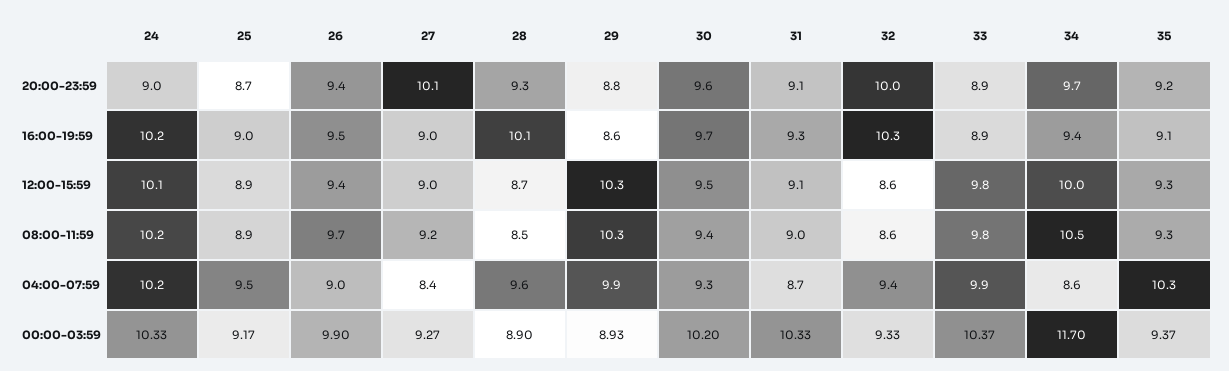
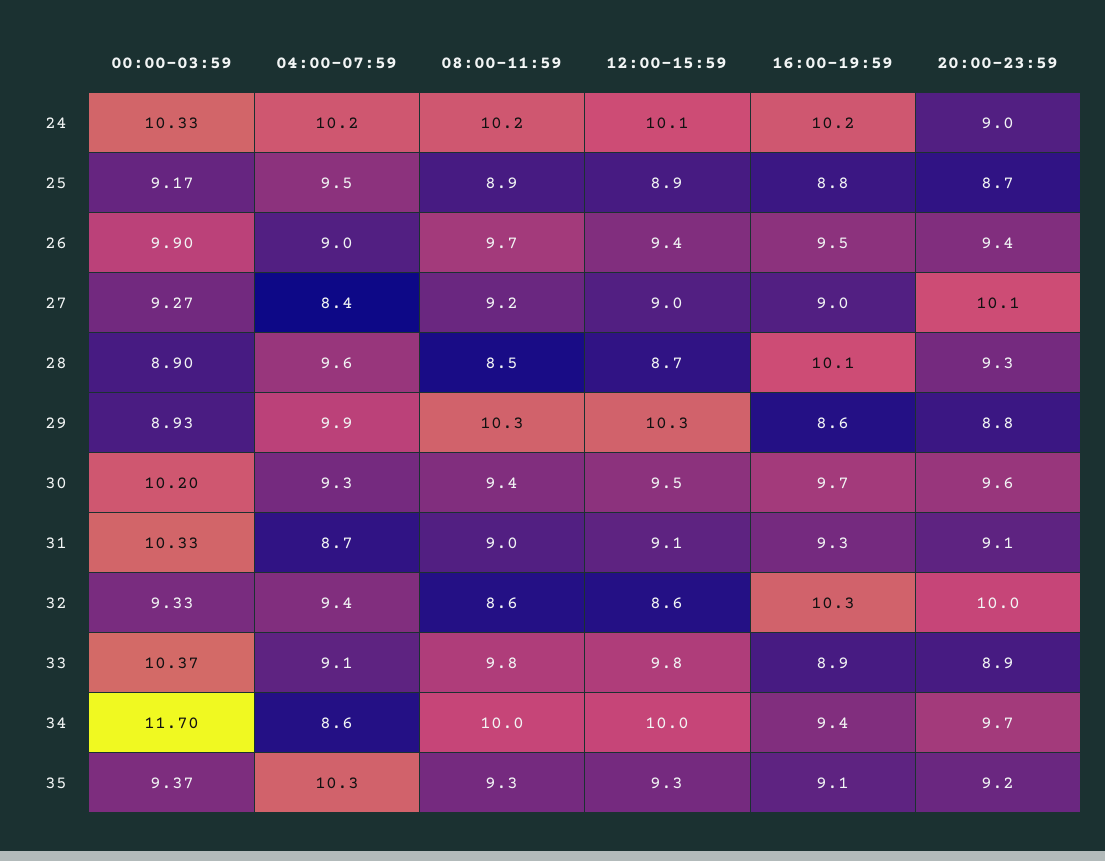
25, 16:00-19:59: 9 -> 8.8
34, 08:00-11:59: 10.5 -> 10
33, 04:00-07:59: 9.9 -> 9.1

